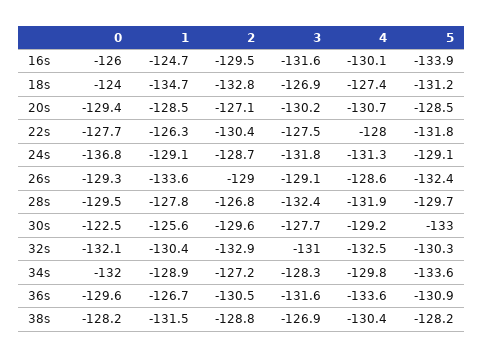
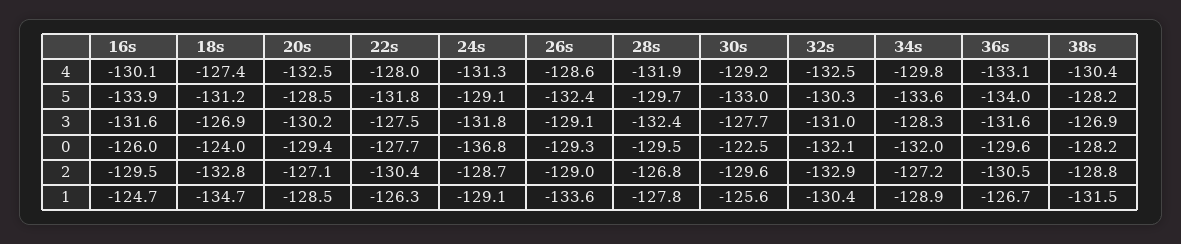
4, 20s: -130.7 -> -132.5
4, 36s: -133.6 -> -133.1
5, 36s: -130.9 -> -134

